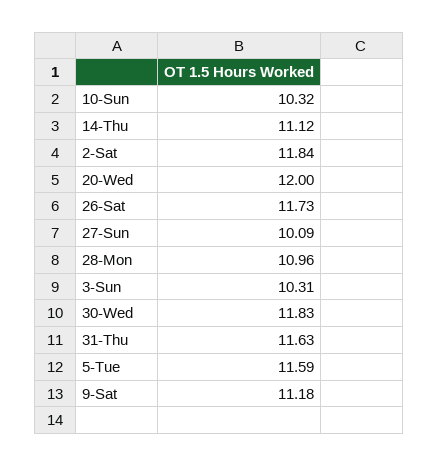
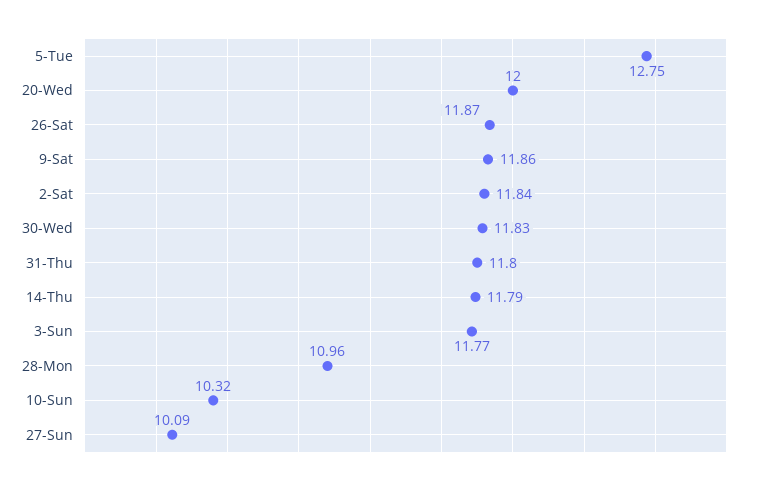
14-Thu: 11.12 -> 11.79
26-Sat: 11.73 -> 11.87
3-Sun: 10.31 -> 11.77
31-Thu: 11.63 -> 11.8
5-Tue: 11.59 -> 12.75
9-Sat: 11.18 -> 11.86

